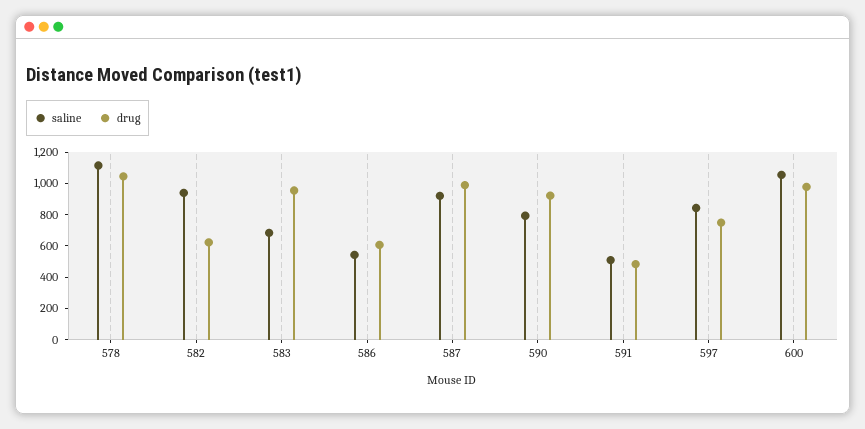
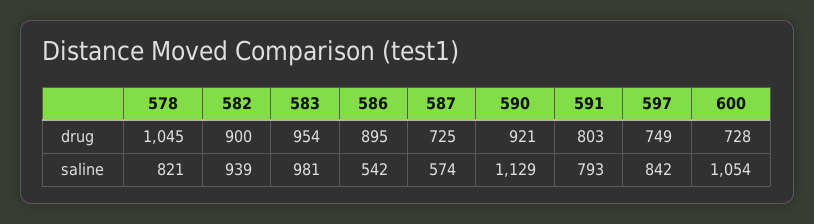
saline, 578: 1100 -> 821
drug, 582: 600 -> 900
saline, 583: 700 -> 981
drug, 586: 600 -> 895
saline, 587: 900 -> 574
drug, 587: 1000 -> 725
saline, 590: 800 -> 1129
saline, 591: 500 -> 793
drug, 591: 500 -> 803
drug, 600: 1000 -> 728

